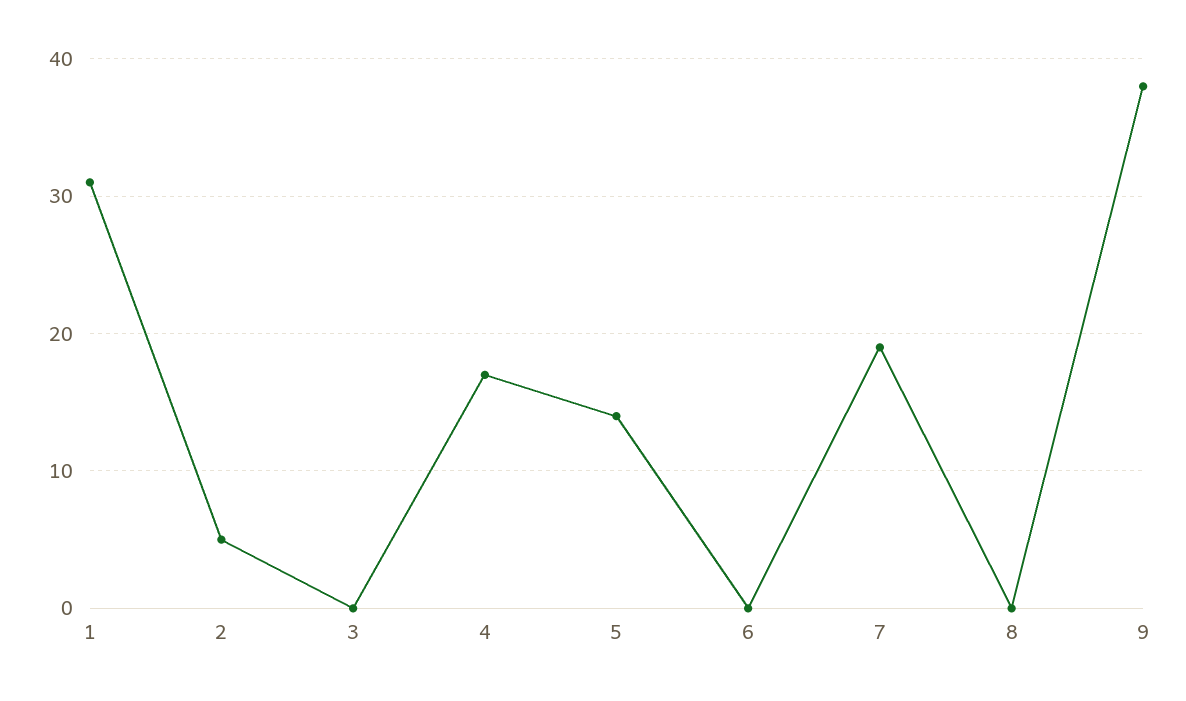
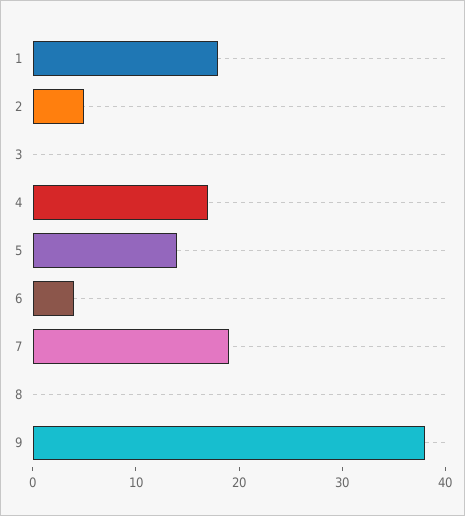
1: 31 -> 18
6: 0 -> 4

